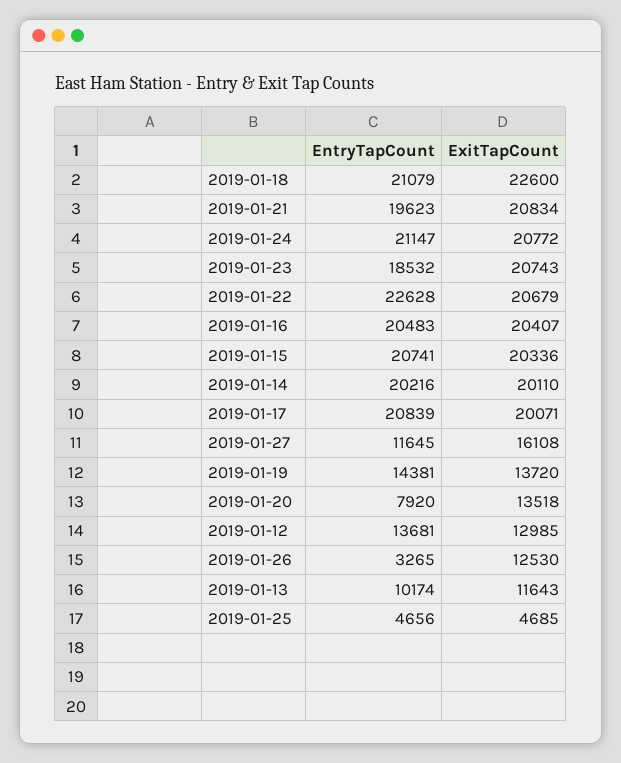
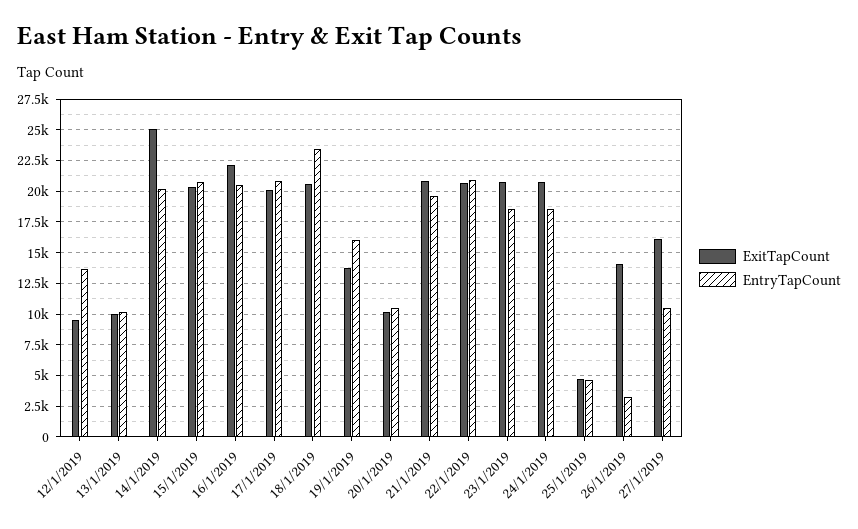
EntryTapCount, 2019-01-18: 21079 -> 23500
ExitTapCount, 2019-01-18: 22600 -> 20500
EntryTapCount, 2019-01-24: 21147 -> 18500
EntryTapCount, 2019-01-22: 22628 -> 21000
ExitTapCount, 2019-01-16: 20407 -> 22000
ExitTapCount, 2019-01-14: 20110 -> 25000
EntryTapCount, 2019-01-27: 11645 -> 10500
EntryTapCount, 2019-01-19: 14381 -> 16000
EntryTapCount, 2019-01-20: 7920 -> 10500
ExitTapCount, 2019-01-20: 13518 -> 10000
ExitTapCount, 2019-01-12: 12985 -> 9500
ExitTapCount, 2019-01-26: 12530 -> 14000
ExitTapCount, 2019-01-13: 11643 -> 10000

